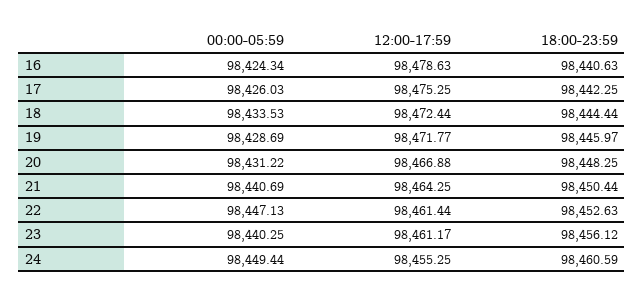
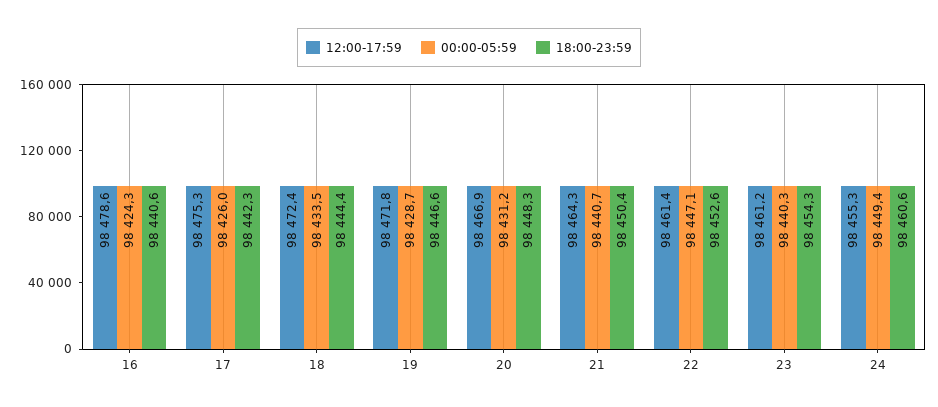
18:00-23:59, 19: 98445.97 -> 98446.6
18:00-23:59, 23: 98456.12 -> 98454.3

